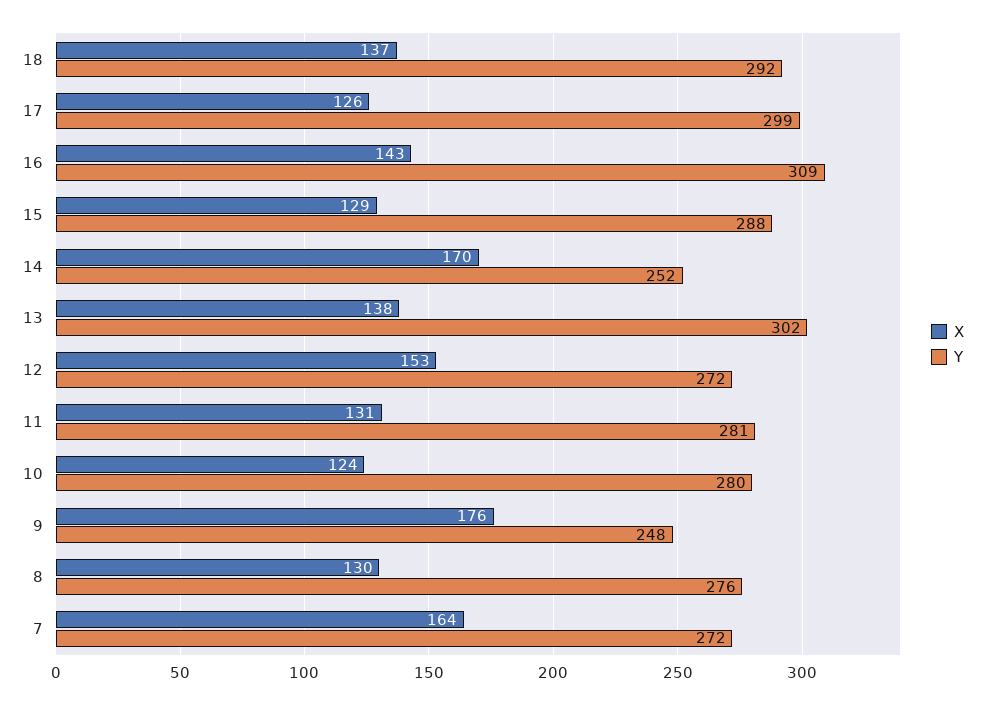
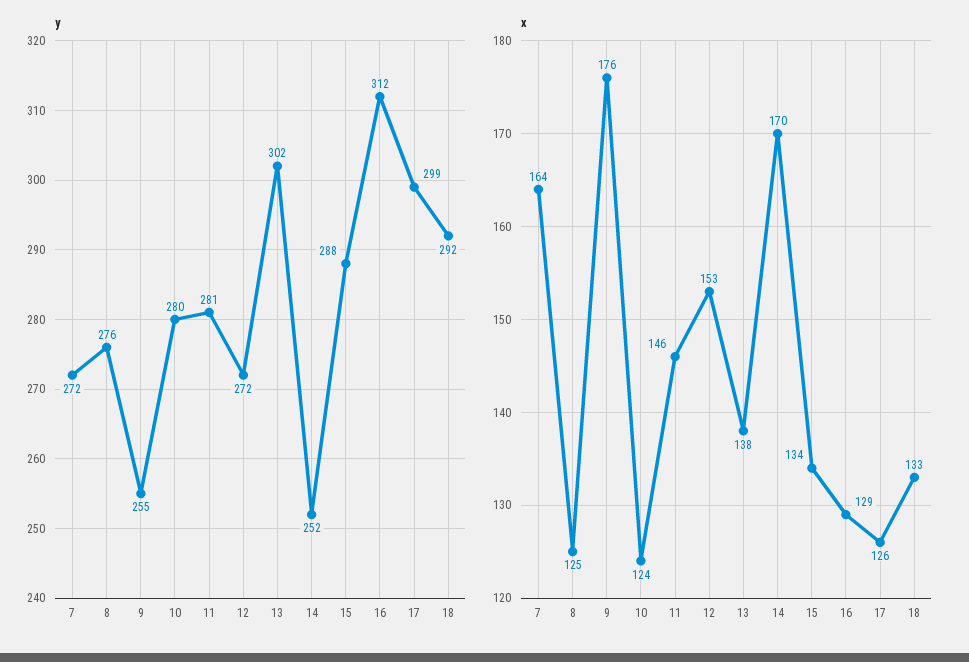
X, 18: 137 -> 133
X, 16: 143 -> 129
Y, 16: 309 -> 312
X, 15: 129 -> 134
X, 11: 131 -> 146
Y, 9: 248 -> 255
X, 8: 130 -> 125

